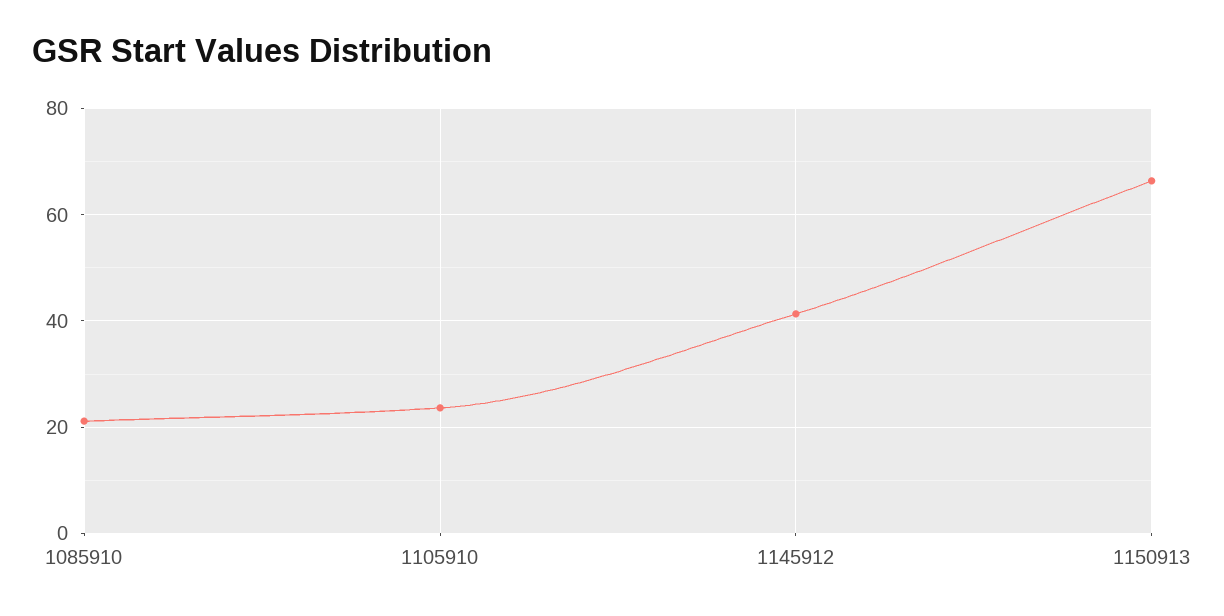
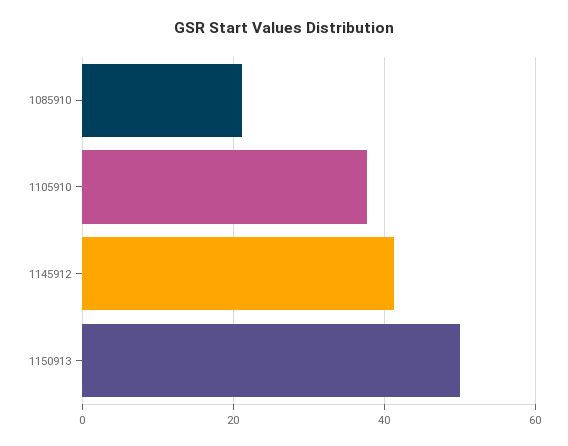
1105910: 24 -> 38
1150913: 66 -> 50

